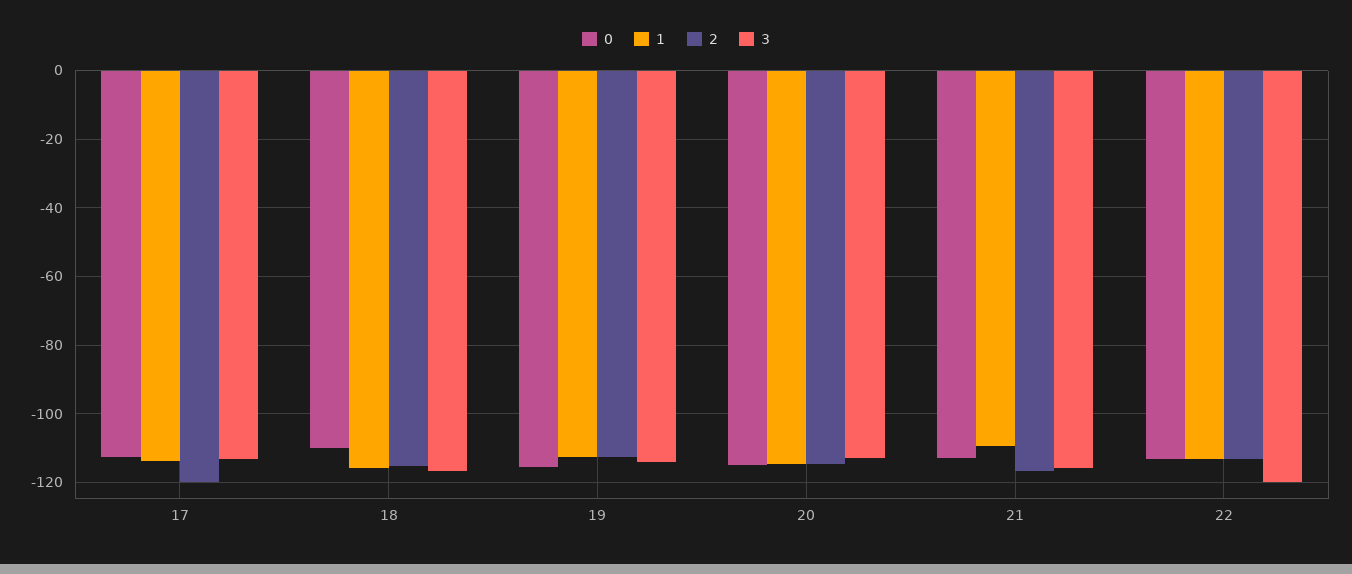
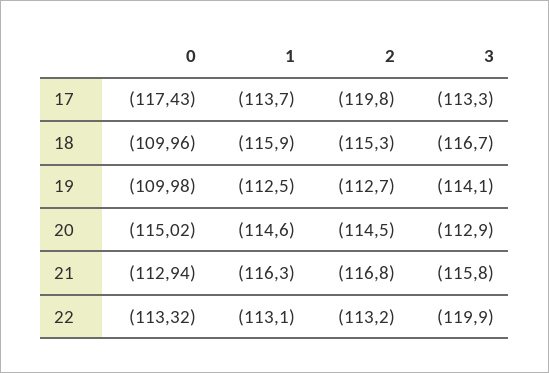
0, 17: -112 -> -117.43
0, 19: -116 -> -109.98
1, 21: -110 -> -116.3

